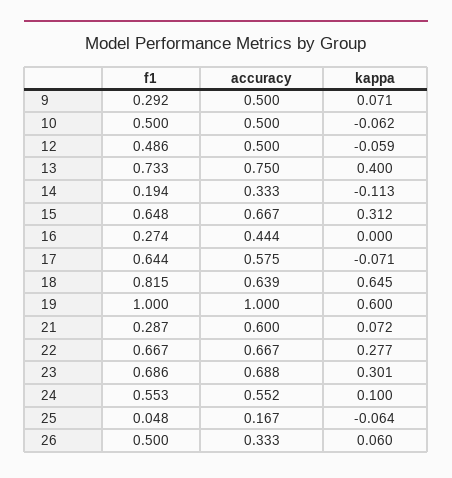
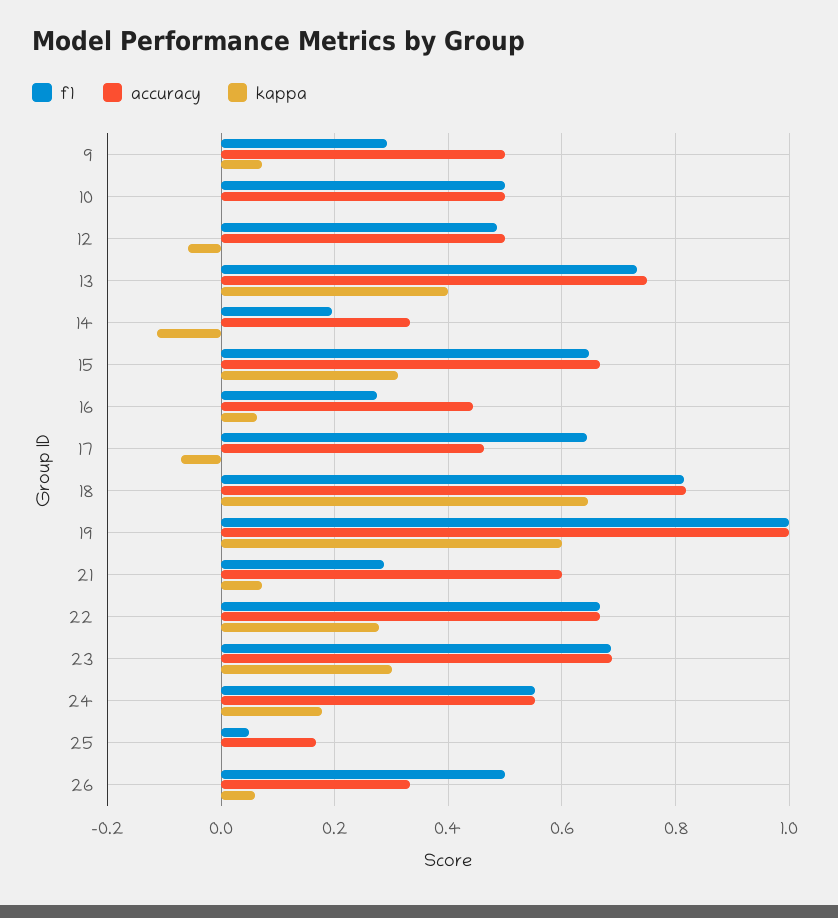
kappa, 10: -0.062 -> 0
kappa, 16: 0 -> 0.06
accuracy, 17: 0.575 -> 0.46
accuracy, 18: 0.639 -> 0.82
kappa, 24: 0.1 -> 0.18
kappa, 25: -0.064 -> 0

